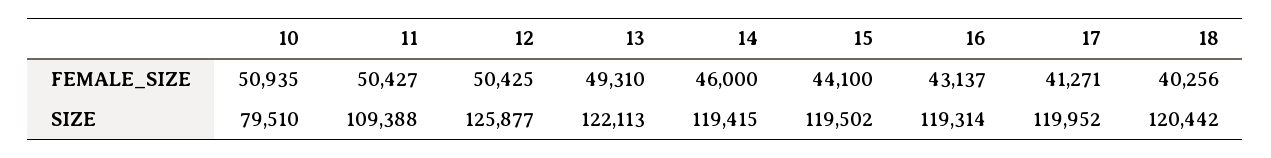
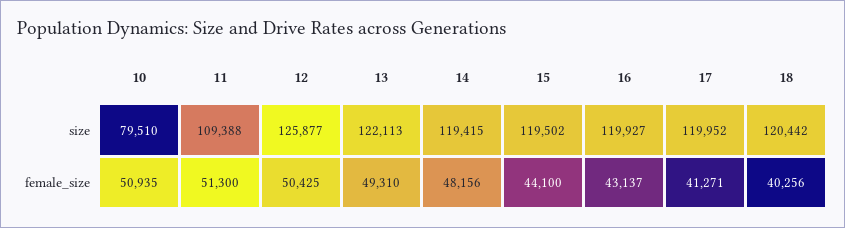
11, FEMALE_SIZE: 50427 -> 51300
14, FEMALE_SIZE: 46000 -> 48156
16, SIZE: 119314 -> 119927

